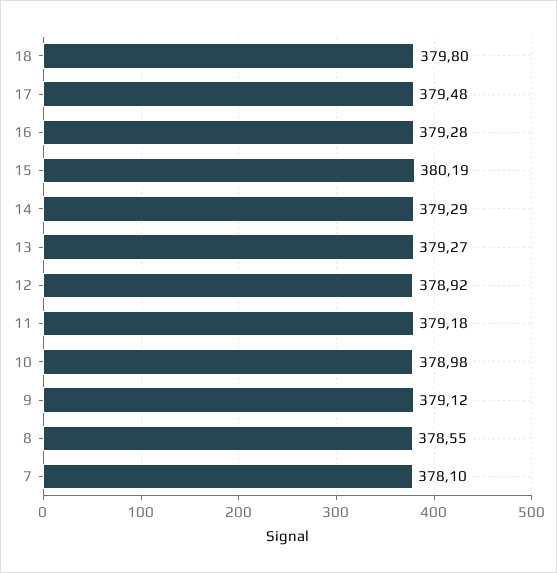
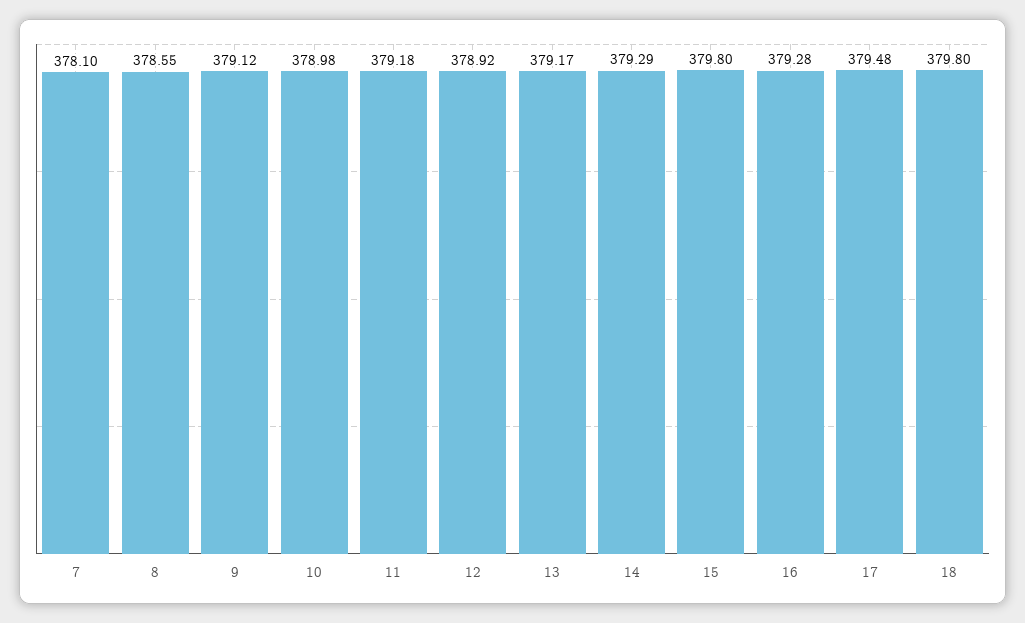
15: 380.19 -> 379.8
13: 379.27 -> 379.17

